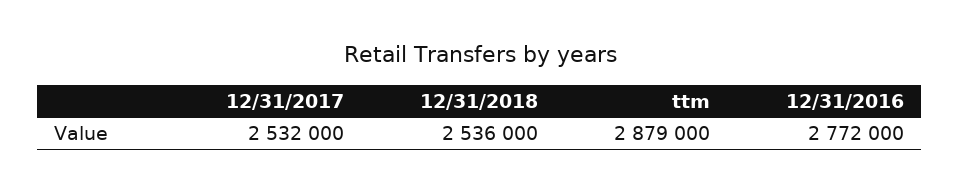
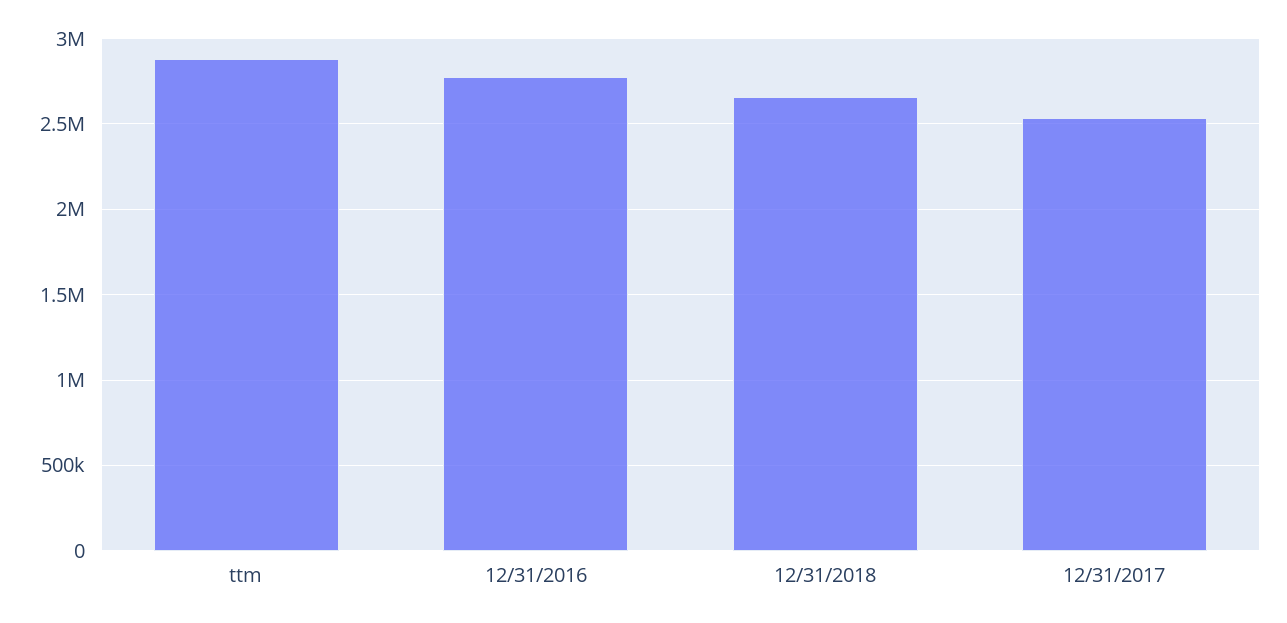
12/31/2018: 2536000 -> 2650000

